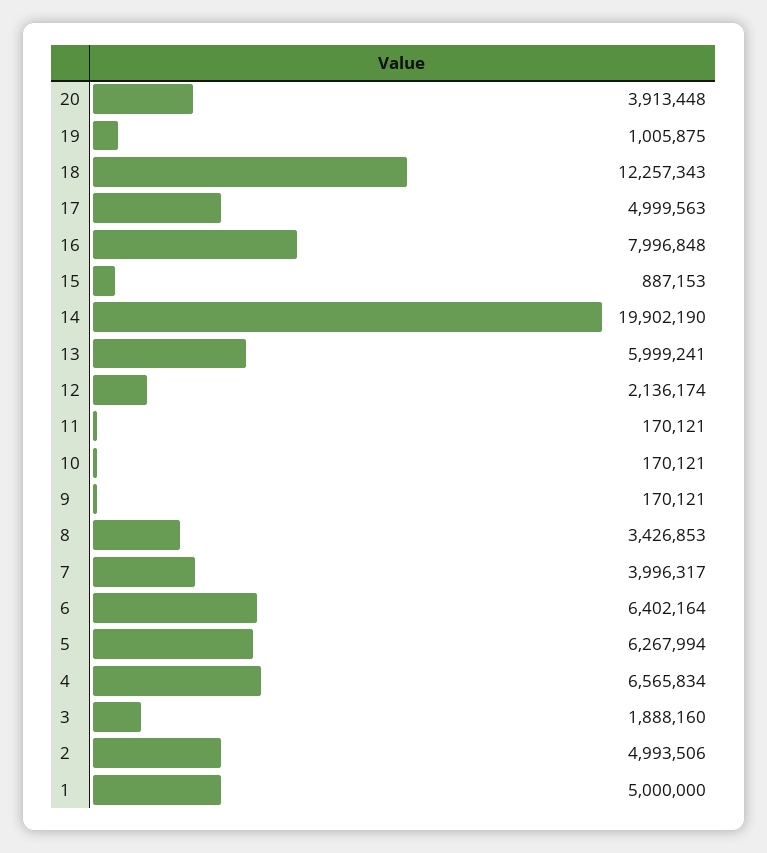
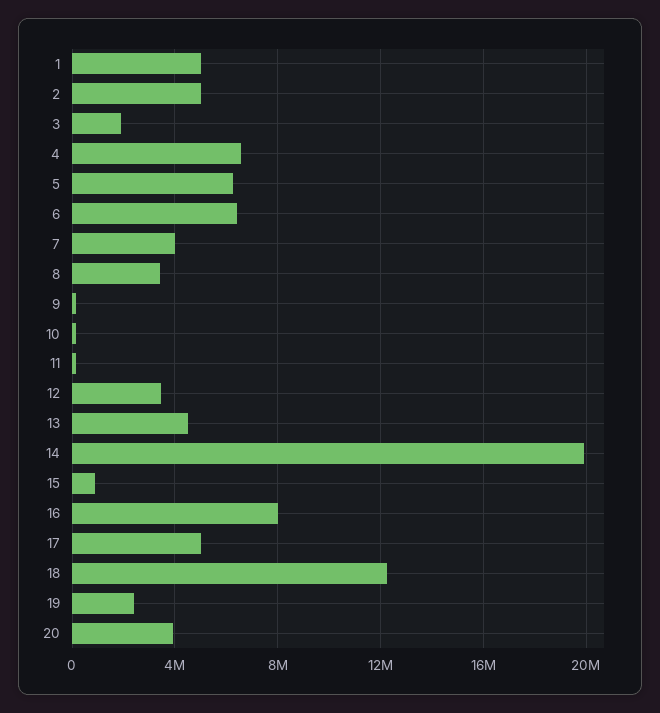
19: 1005875 -> 2500000
13: 5999241 -> 4500000
12: 2136174 -> 3500000

